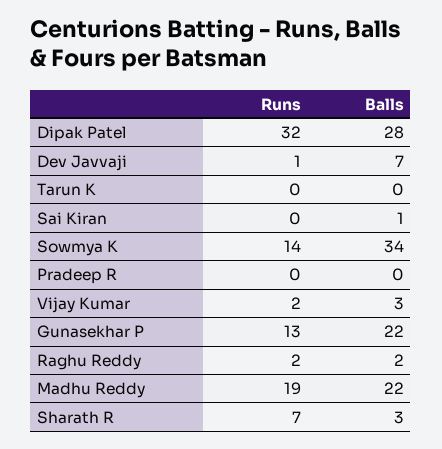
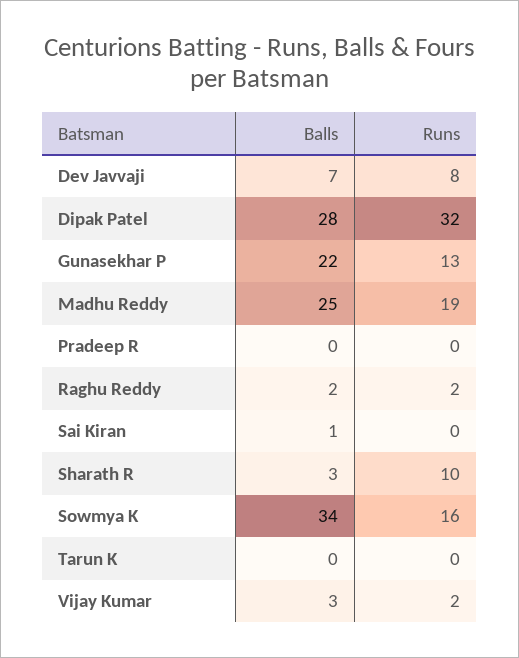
Runs, Dev Javvaji: 1 -> 8
Runs, Sowmya K: 14 -> 16
Balls, Madhu Reddy: 22 -> 25
Runs, Sharath R: 7 -> 10

